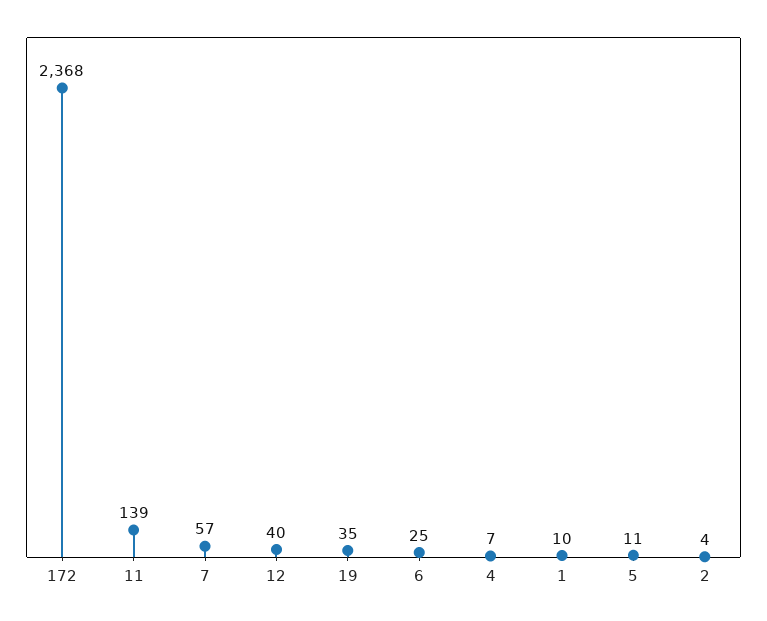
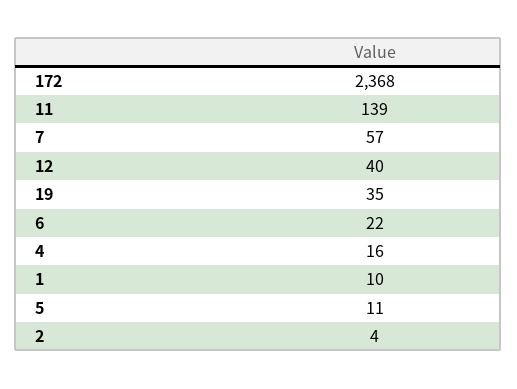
6: 25 -> 22
4: 7 -> 16

